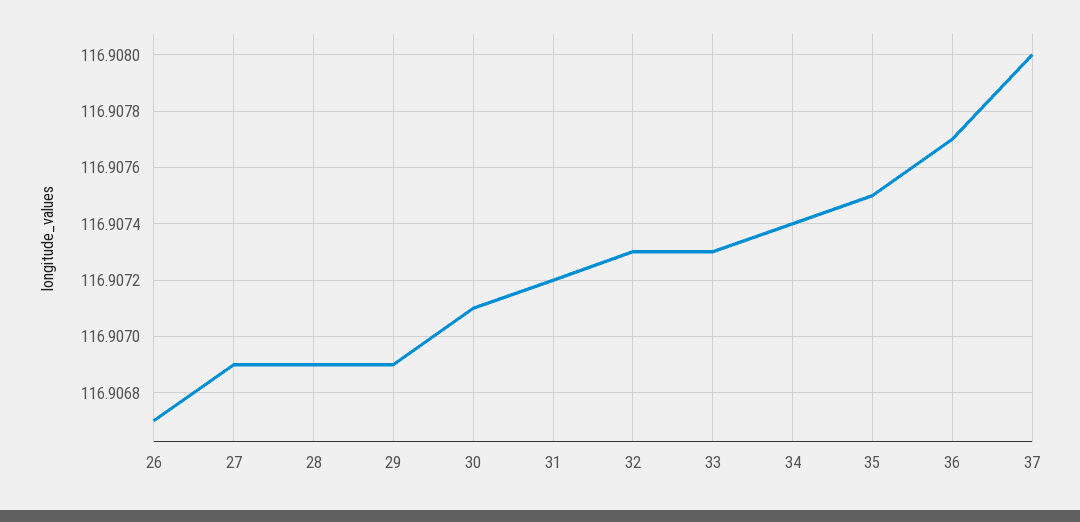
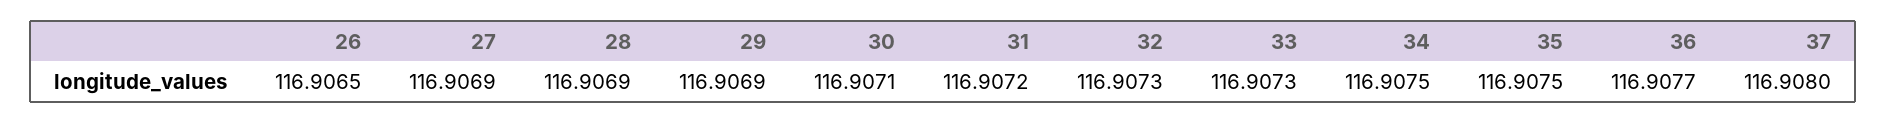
26: 116.9067 -> 116.9065
34: 116.9074 -> 116.9075

